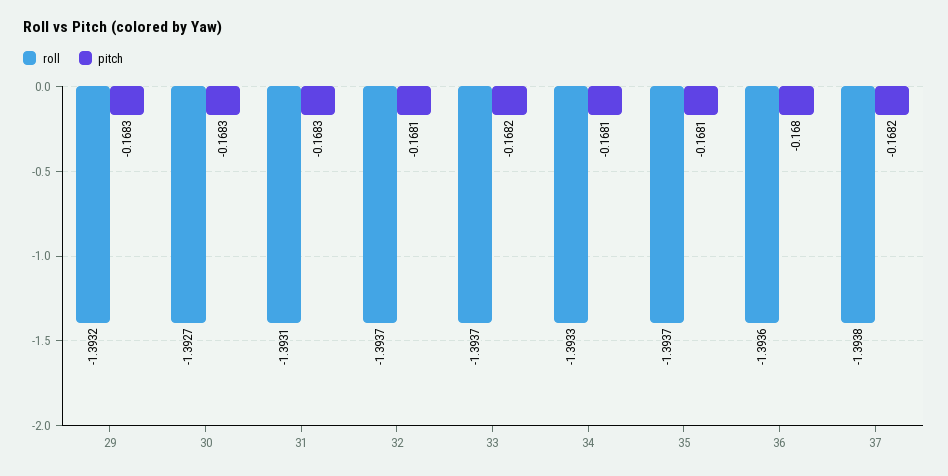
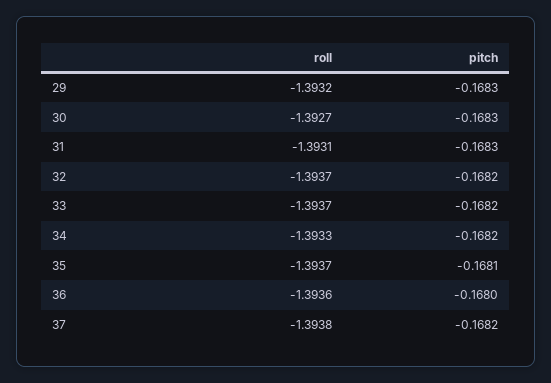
pitch, 32: -0.1681 -> -0.1682
pitch, 34: -0.1681 -> -0.1682

